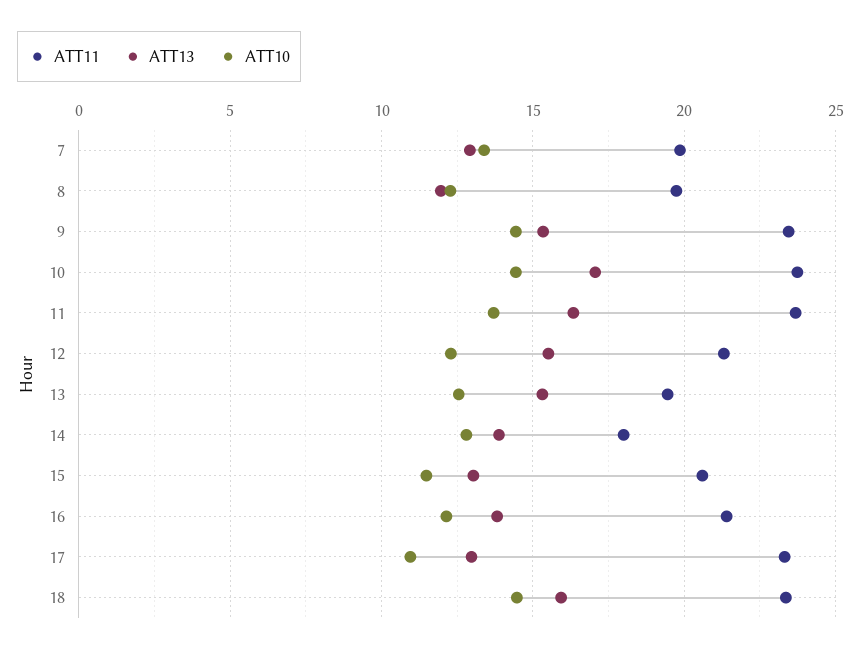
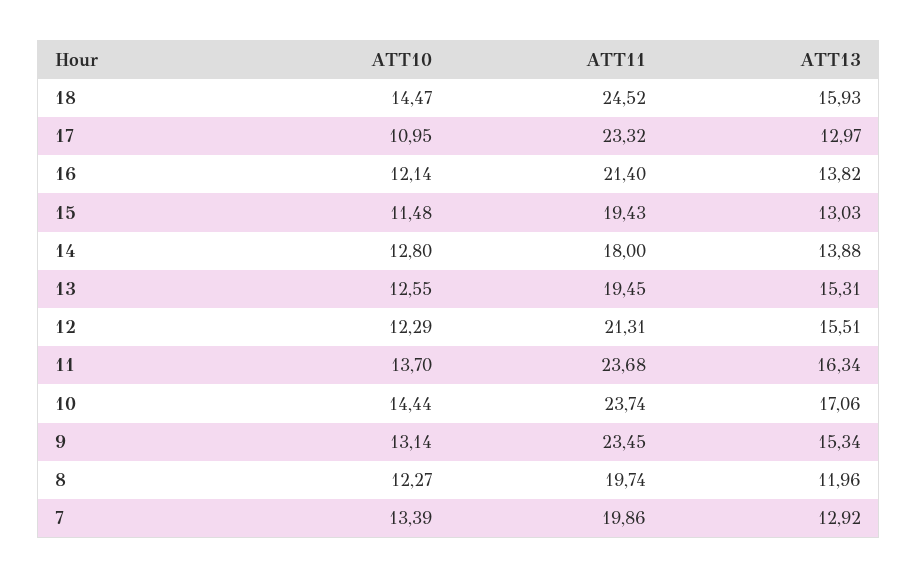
ATT10, 9: 14.5 -> 13.14
ATT11, 15: 20.5 -> 19.43
ATT11, 18: 23.5 -> 24.52

